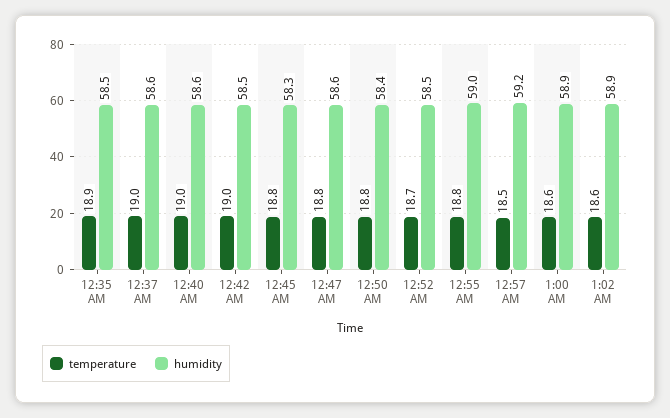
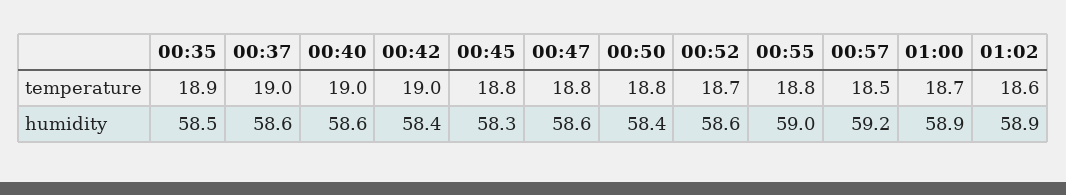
humidity, 12:42 AM: 58.5 -> 58.4
humidity, 12:52 AM: 58.5 -> 58.6
temperature, 1:00 AM: 18.6 -> 18.7

